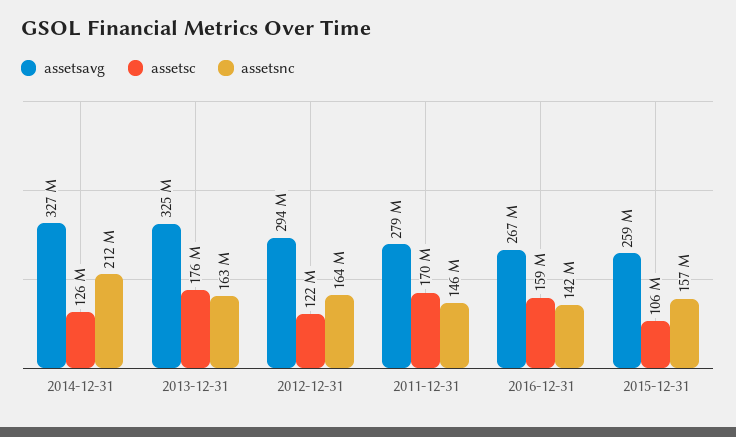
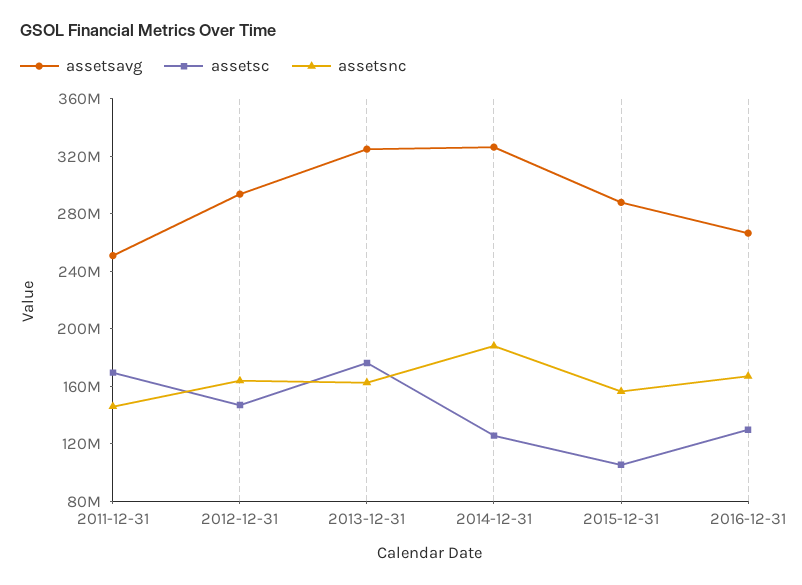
assetsnc, 2014-12-31: 212000000 -> 190000000
assetsc, 2012-12-31: 122000000 -> 150000000
assetsavg, 2011-12-31: 279000000 -> 250000000
assetsc, 2016-12-31: 159000000 -> 130000000
assetsnc, 2016-12-31: 142000000 -> 170000000
assetsavg, 2015-12-31: 259000000 -> 290000000

